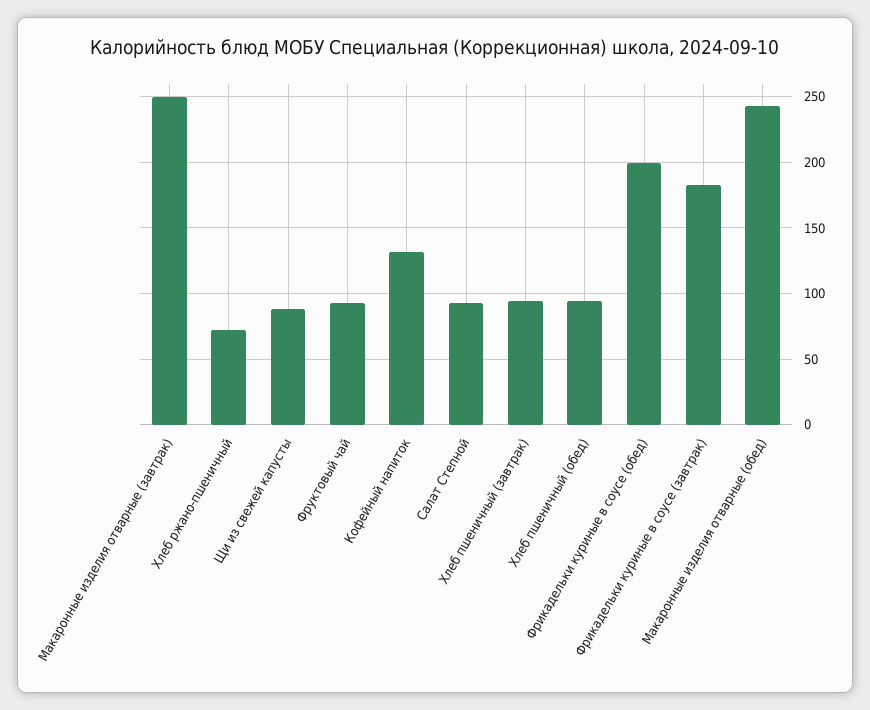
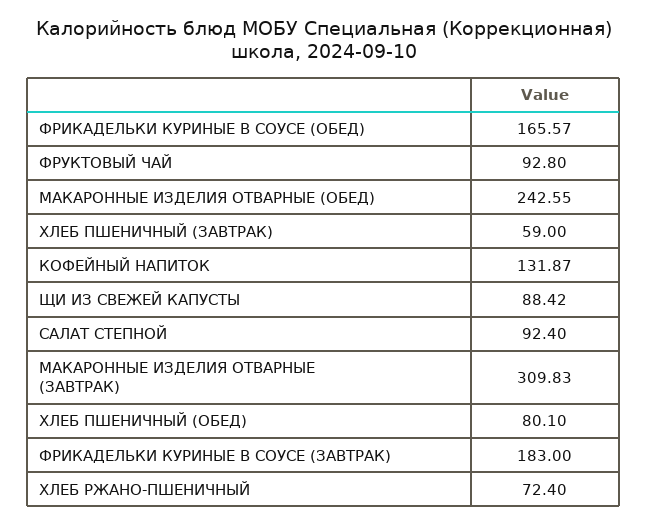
Макаронные изделия отварные (завтрак): 250 -> 309.83
Хлеб пшеничный (завтрак): 95 -> 59
Хлеб пшеничный (обед): 95 -> 80.1
Фрикадельки куриные в соусе (обед): 200 -> 165.57

